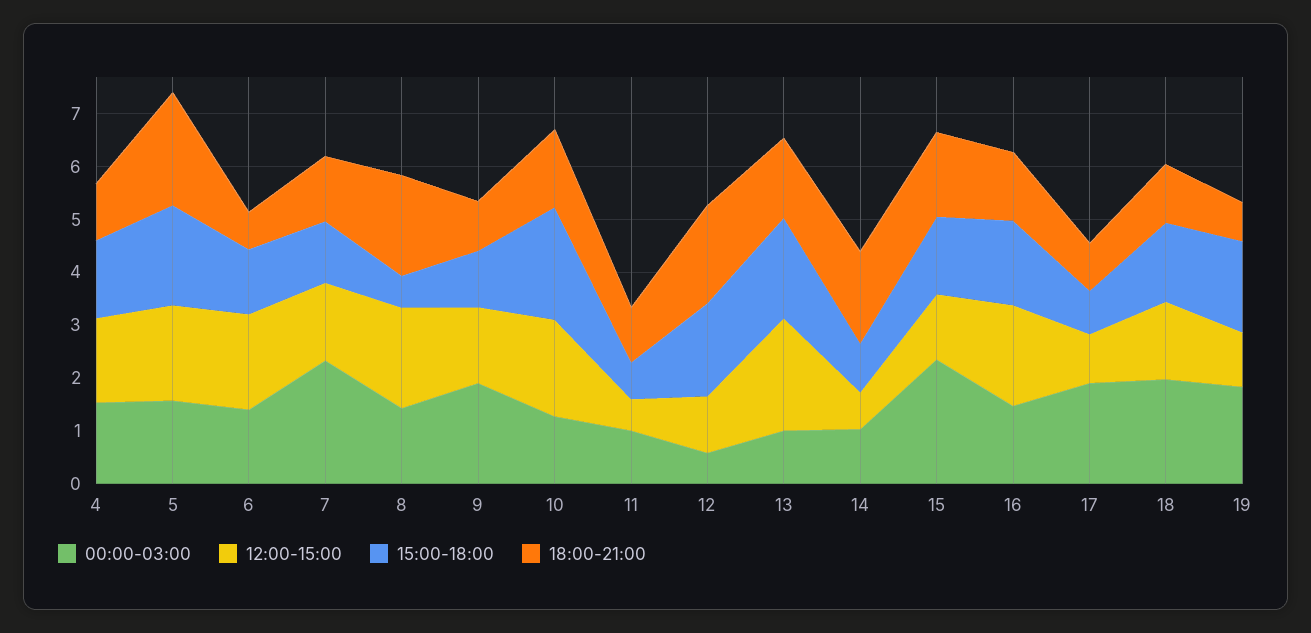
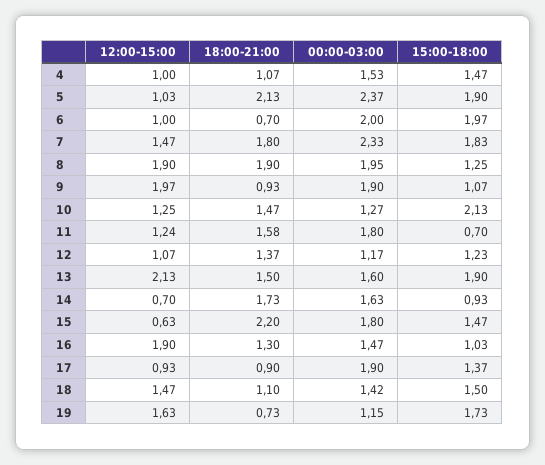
12:00-15:00, 4: 1.6 -> 1
00:00-03:00, 5: 1.6 -> 2.37
12:00-15:00, 5: 1.8 -> 1.03
00:00-03:00, 6: 1.4 -> 2
12:00-15:00, 6: 1.8 -> 1
15:00-18:00, 6: 1.2 -> 1.97
15:00-18:00, 7: 1.2 -> 1.83
18:00-21:00, 7: 1.2 -> 1.8
00:00-03:00, 8: 1.4 -> 1.95
15:00-18:00, 8: 0.6 -> 1.25
12:00-15:00, 9: 1.4 -> 1.97
12:00-15:00, 10: 1.8 -> 1.25
00:00-03:00, 11: 1 -> 1.8
12:00-15:00, 11: 0.6 -> 1.24
18:00-21:00, 11: 1 -> 1.58
00:00-03:00, 12: 0.6 -> 1.17
15:00-18:00, 12: 1.8 -> 1.23
18:00-21:00, 12: 1.8 -> 1.37
00:00-03:00, 13: 1 -> 1.6
00:00-03:00, 14: 1 -> 1.63
00:00-03:00, 15: 2.4 -> 1.8
12:00-15:00, 15: 1.2 -> 0.63
18:00-21:00, 15: 1.6 -> 2.2
15:00-18:00, 16: 1.6 -> 1.03
15:00-18:00, 17: 0.8 -> 1.37
00:00-03:00, 18: 2 -> 1.42
00:00-03:00, 19: 1.8 -> 1.15
12:00-15:00, 19: 1 -> 1.63

